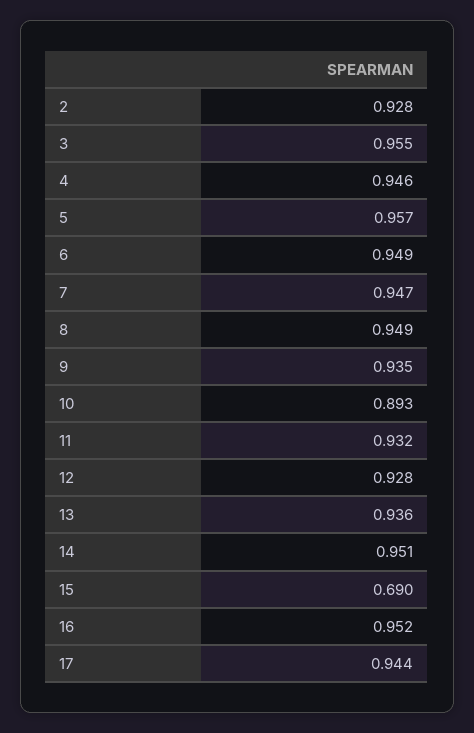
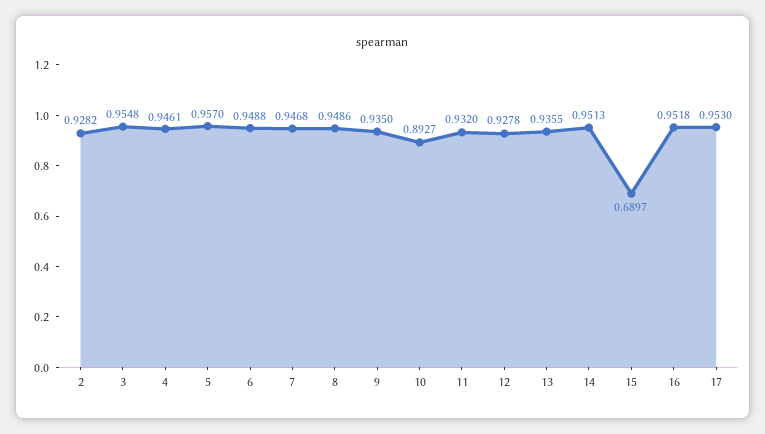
17: 0.944 -> 0.953

